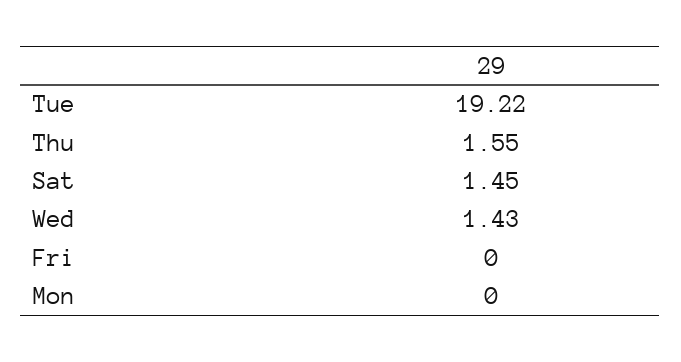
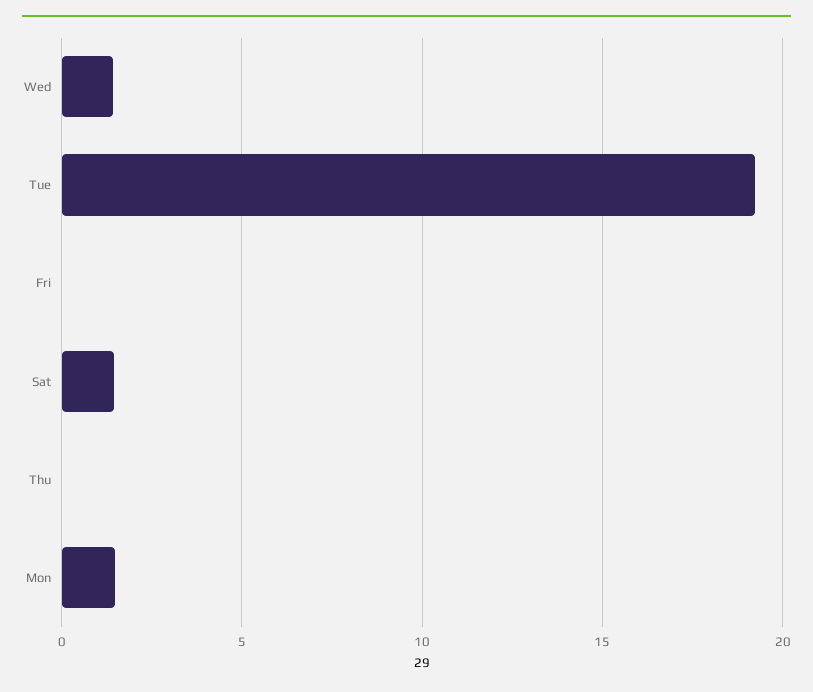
Thu: 1.55 -> 0
Mon: 0 -> 1.5

